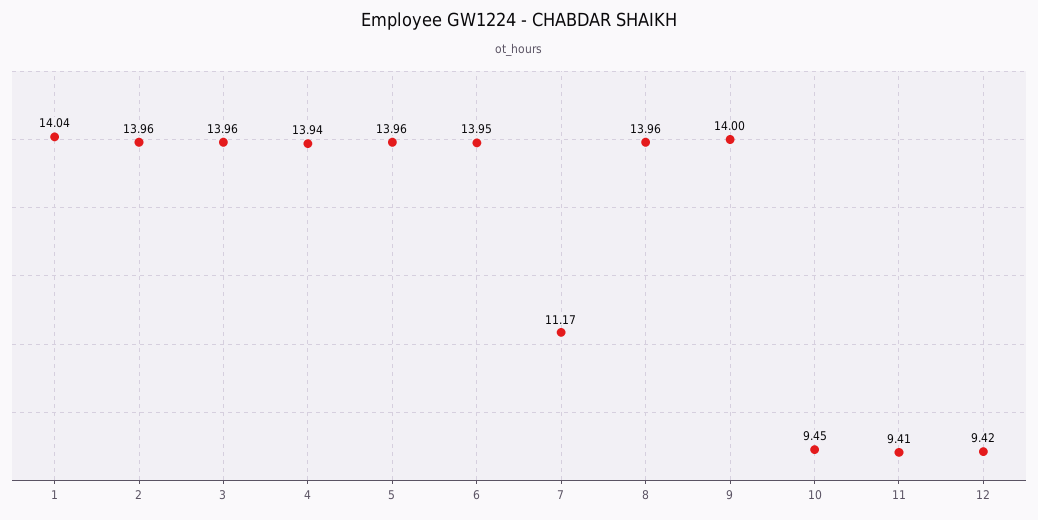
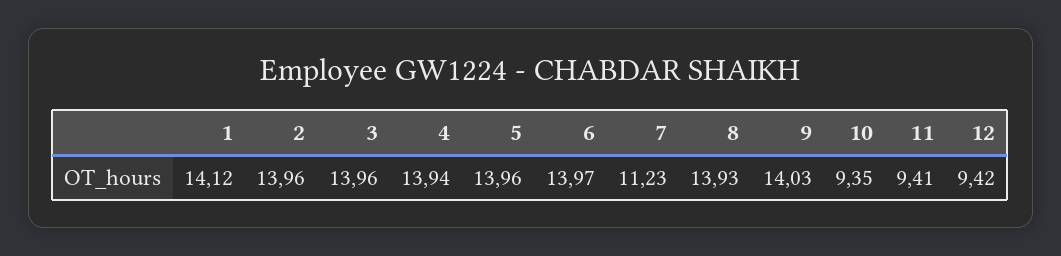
1: 14.04 -> 14.12
6: 13.95 -> 13.97
7: 11.17 -> 11.23
8: 13.96 -> 13.93
9: 14 -> 14.03
10: 9.45 -> 9.35

